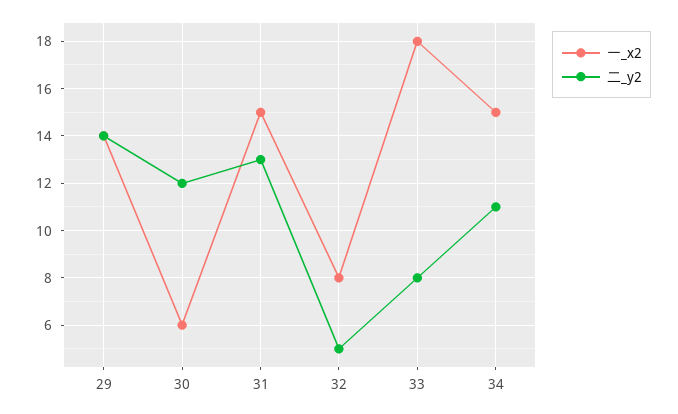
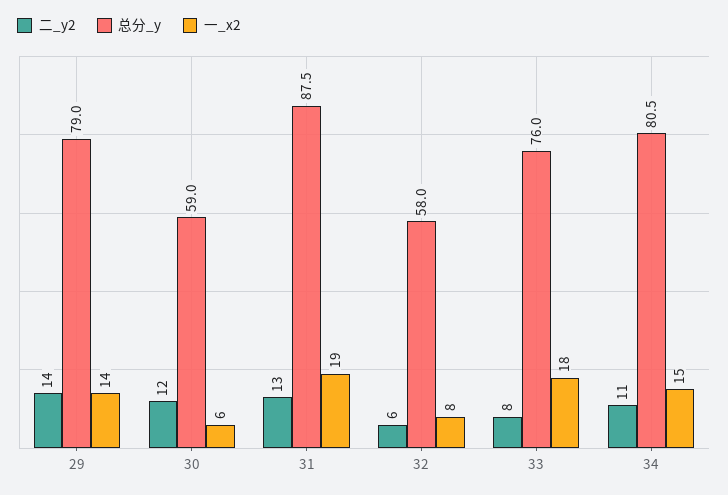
一_x2, 31: 15 -> 19
二_y2, 32: 5 -> 6
总分_y, 29: none -> 79
总分_y, 30: none -> 59
总分_y, 31: none -> 87.5
总分_y, 32: none -> 58
总分_y, 33: none -> 76
总分_y, 34: none -> 80.5

